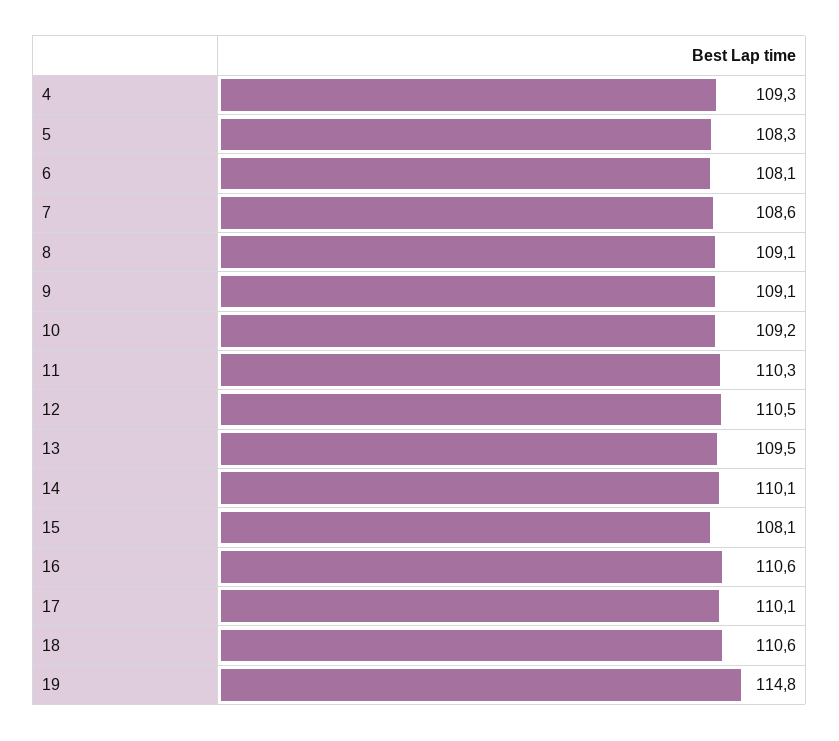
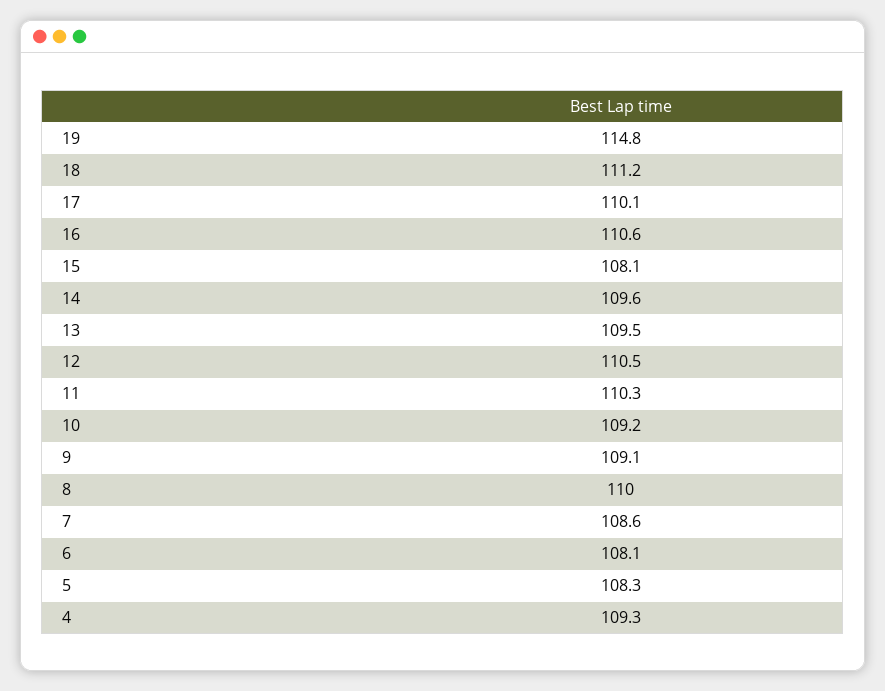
8: 109.1 -> 110
14: 110.1 -> 109.6
18: 110.6 -> 111.2

